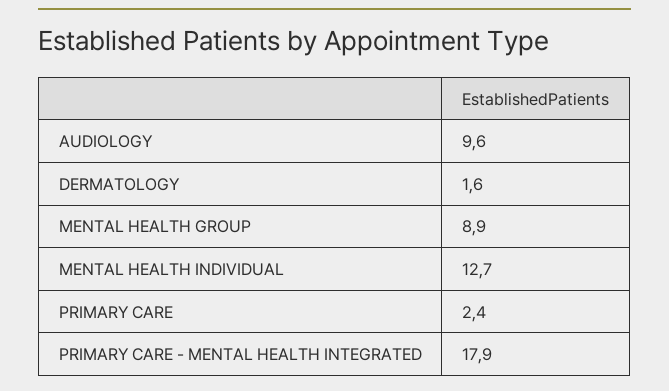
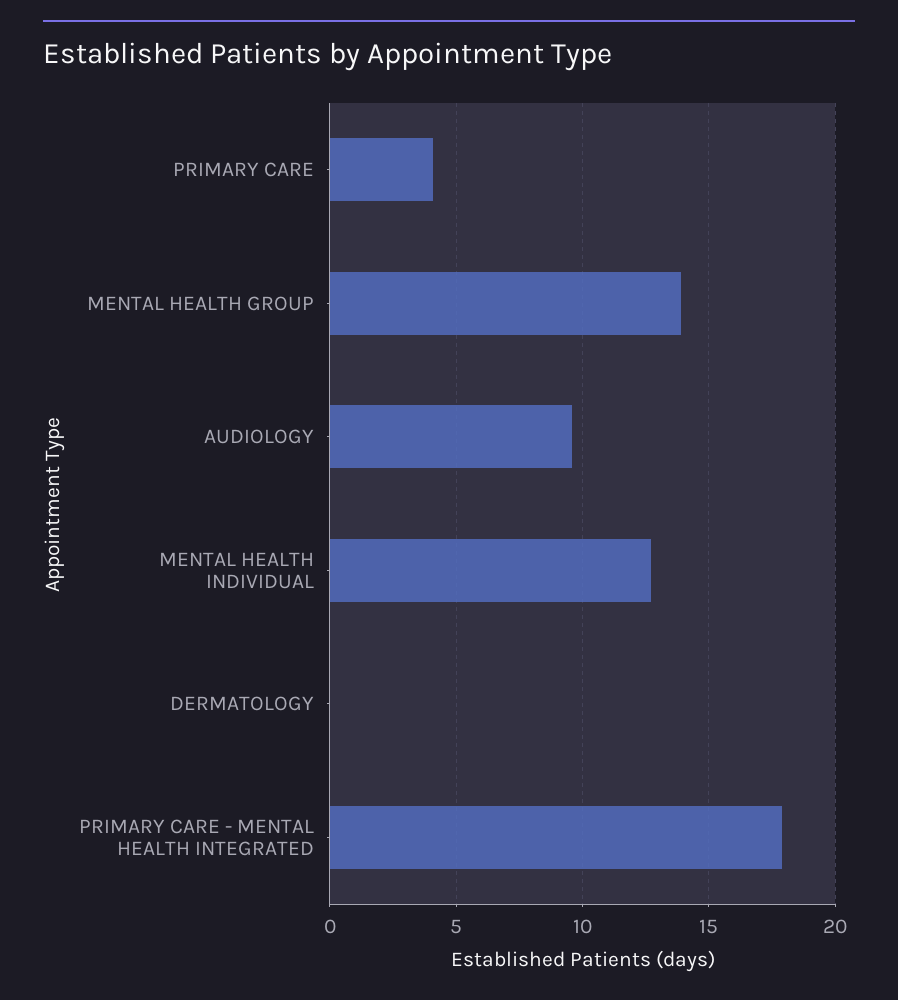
DERMATOLOGY: 1.6 -> 0
MENTAL HEALTH GROUP: 8.9 -> 14
PRIMARY CARE: 2.4 -> 4

